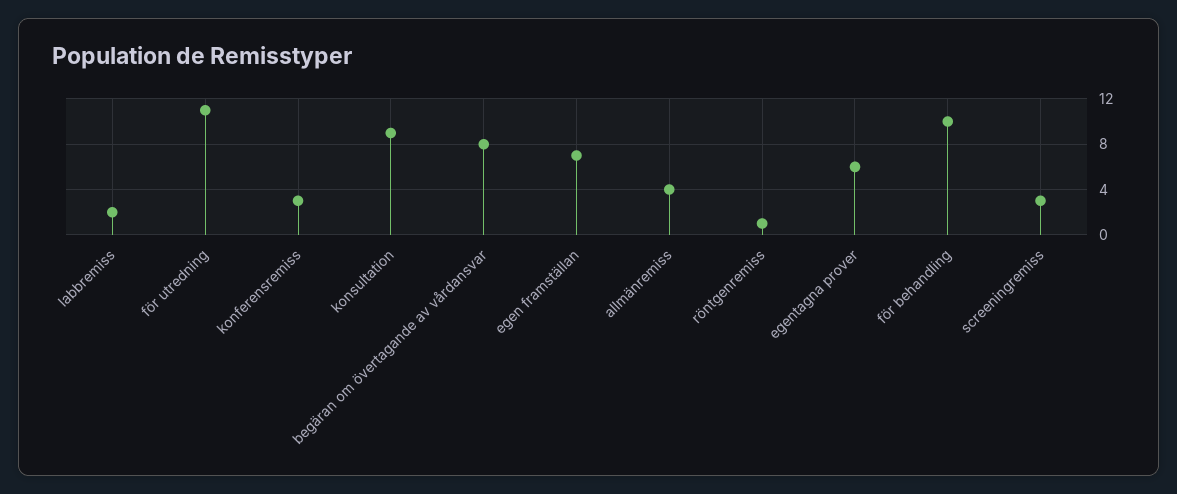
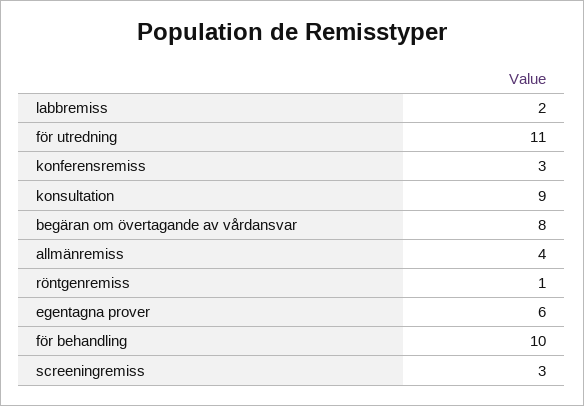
egen framställan: 7 -> none

